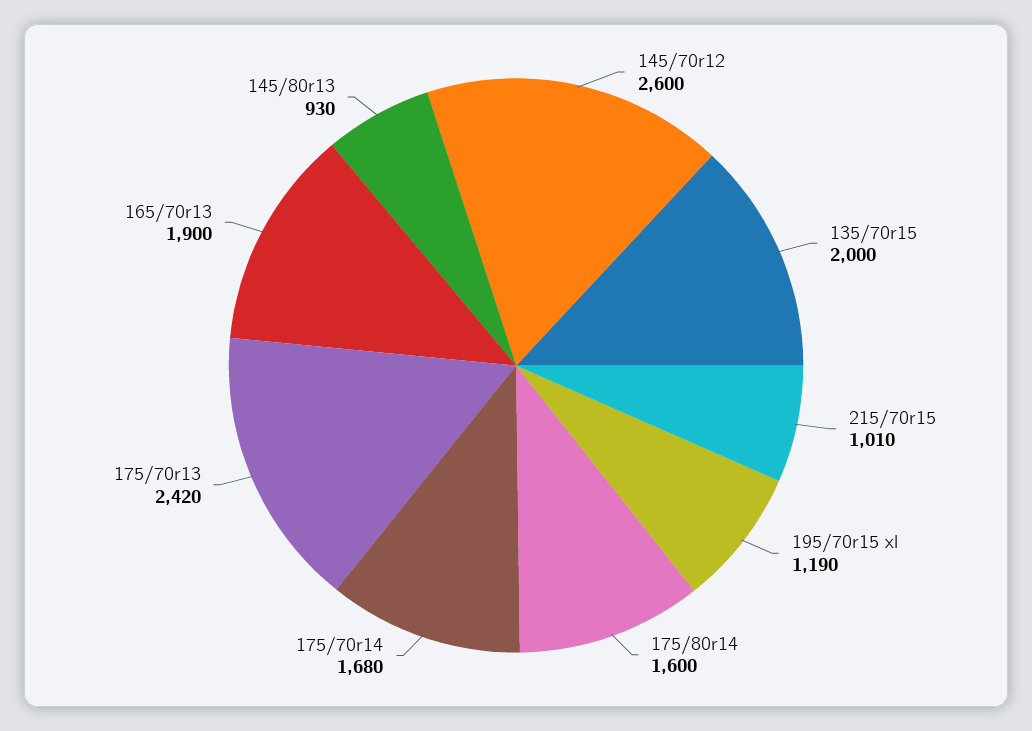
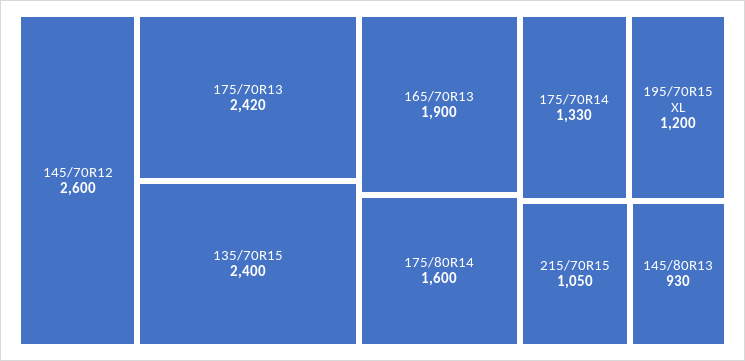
135/70r15: 2000 -> 2400
215/70r15: 1010 -> 1050
195/70r15 xl: 1190 -> 1200
175/70r14: 1680 -> 1330

